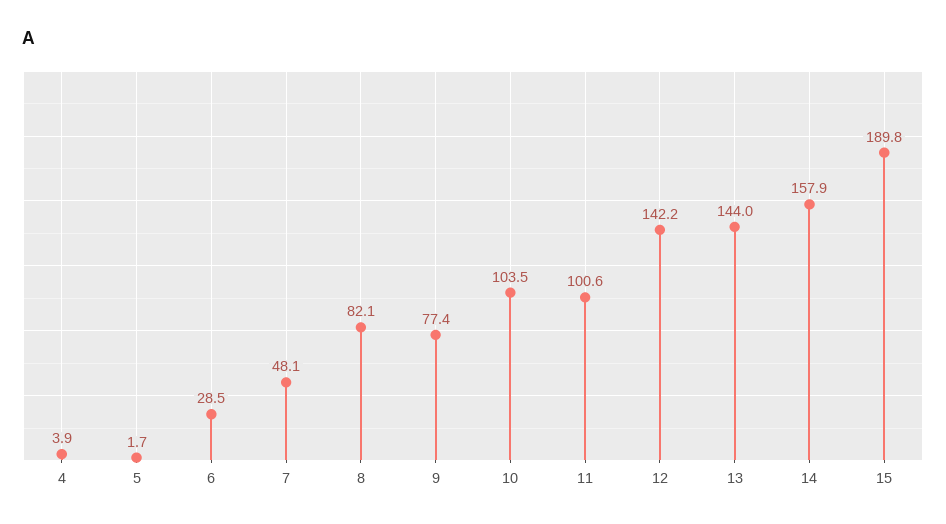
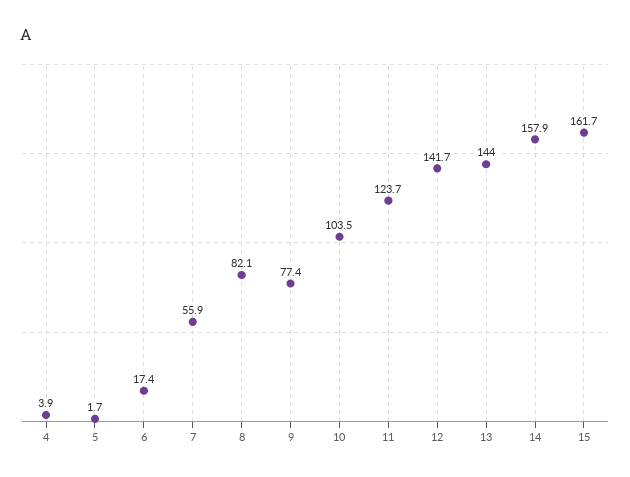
6: 28.5 -> 17.4
7: 48.1 -> 55.9
11: 100.6 -> 123.7
12: 142.2 -> 141.7
15: 189.8 -> 161.7

